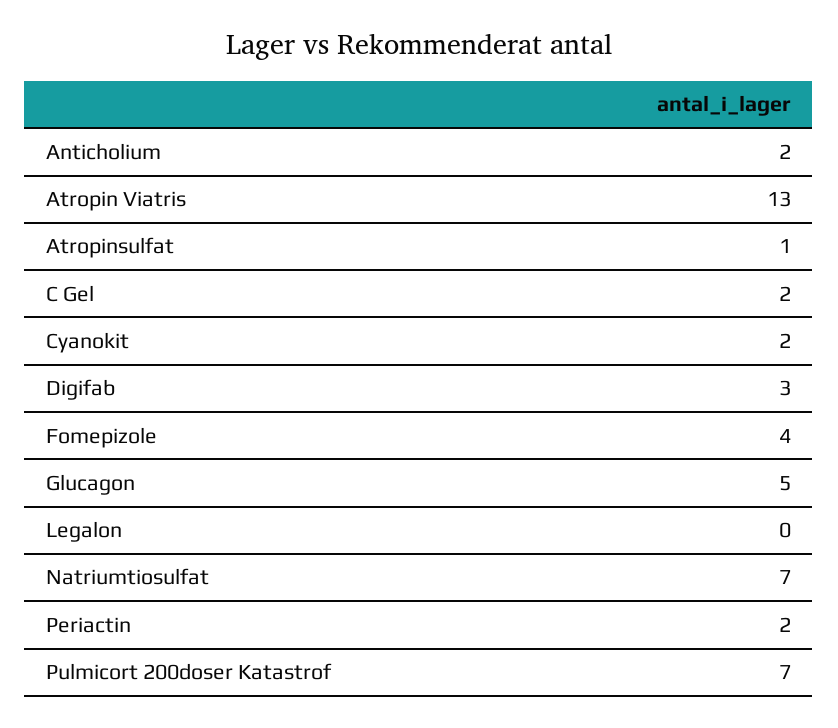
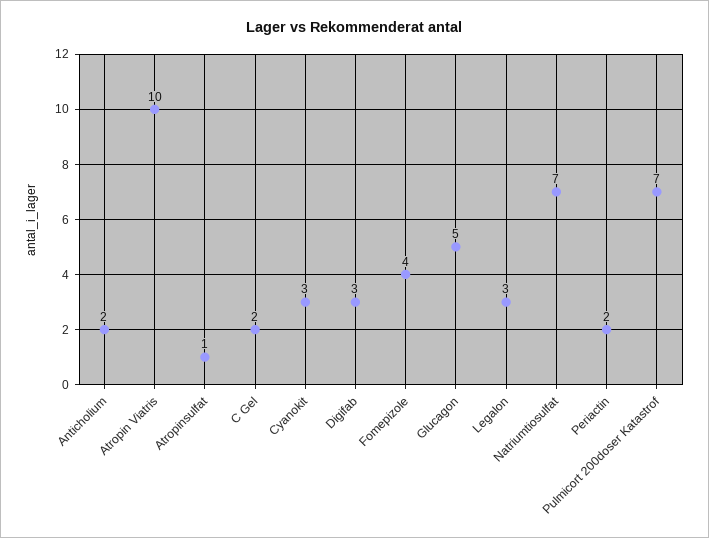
Atropin Viatris: 13 -> 10
Cyanokit: 2 -> 3
Legalon: 0 -> 3

